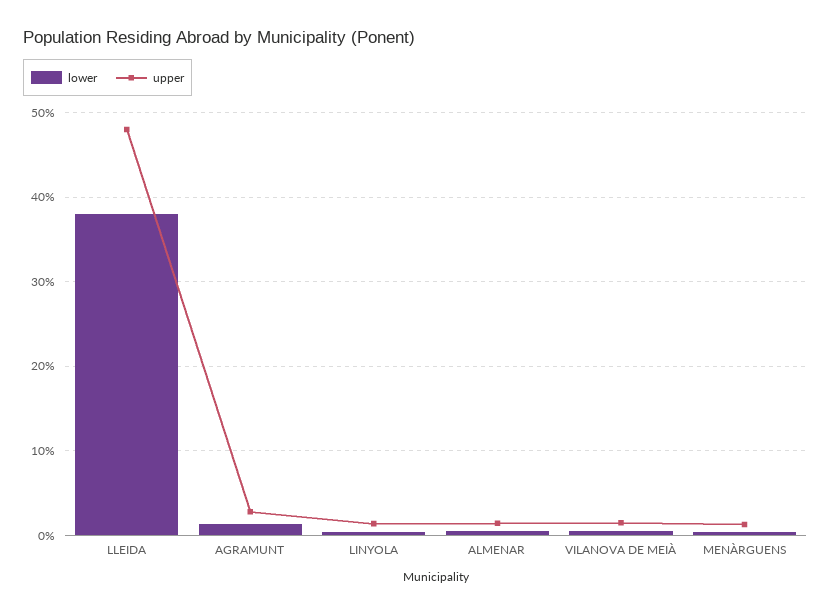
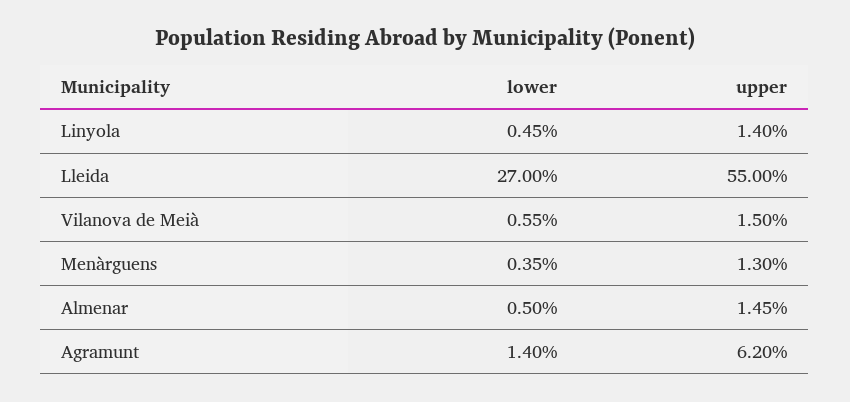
lower, LLEIDA: 38 -> 27
upper, LLEIDA: 48 -> 55
upper, AGRAMUNT: 3 -> 6.2

